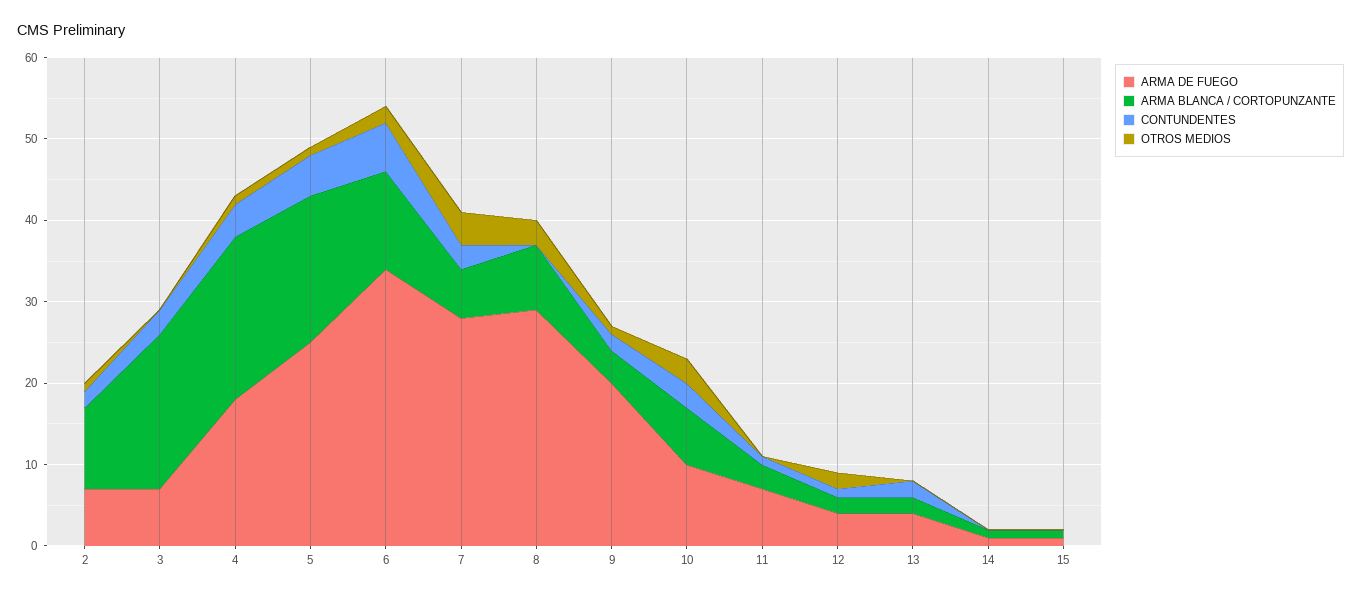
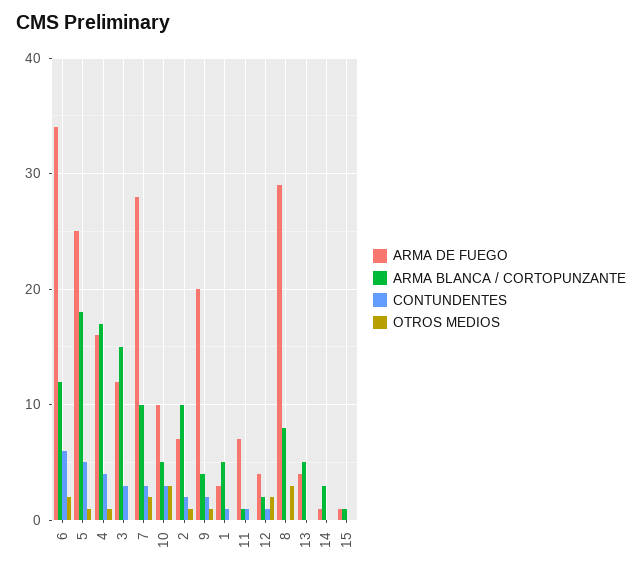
ARMA DE FUEGO, 3: 7 -> 12
ARMA BLANCA / CORTOPUNZANTE, 3: 19 -> 15
ARMA DE FUEGO, 4: 18 -> 16
ARMA BLANCA / CORTOPUNZANTE, 4: 20 -> 17
ARMA BLANCA / CORTOPUNZANTE, 7: 6 -> 10
OTROS MEDIOS, 7: 4 -> 2
ARMA BLANCA / CORTOPUNZANTE, 10: 7 -> 5
ARMA BLANCA / CORTOPUNZANTE, 11: 3 -> 1
ARMA BLANCA / CORTOPUNZANTE, 13: 2 -> 5
CONTUNDENTES, 13: 2 -> 0
ARMA BLANCA / CORTOPUNZANTE, 14: 1 -> 3
ARMA DE FUEGO, 1: none -> 3
ARMA BLANCA / CORTOPUNZANTE, 1: none -> 5
CONTUNDENTES, 1: none -> 1
OTROS MEDIOS, 1: none -> 0

